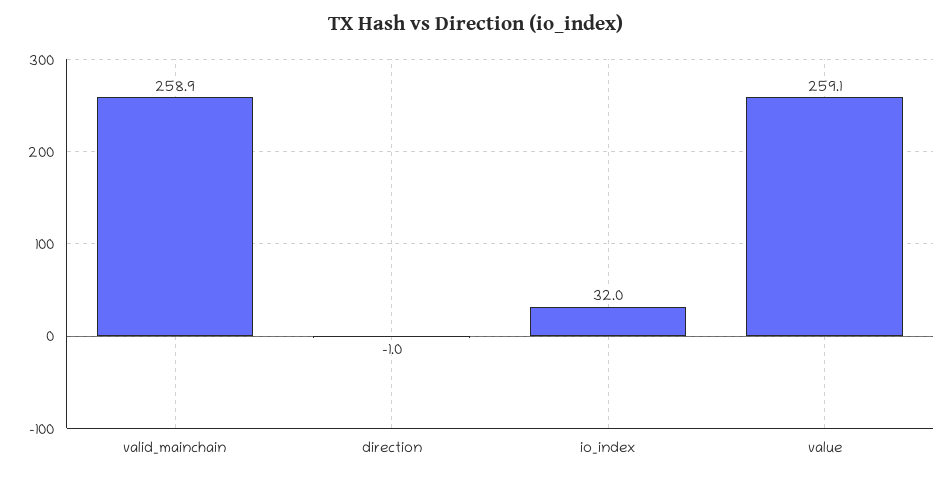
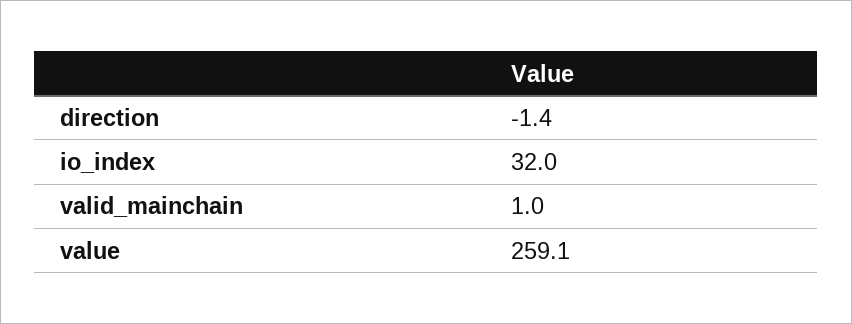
valid_mainchain: 258.9 -> 1
direction: -1 -> -1.4

